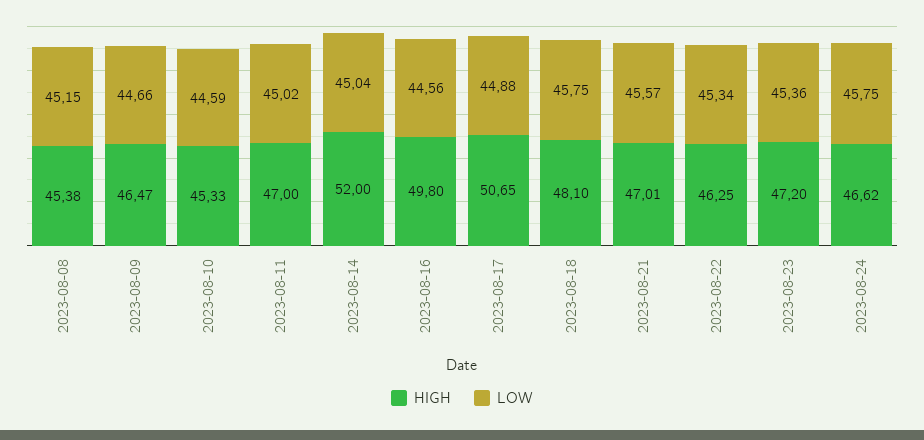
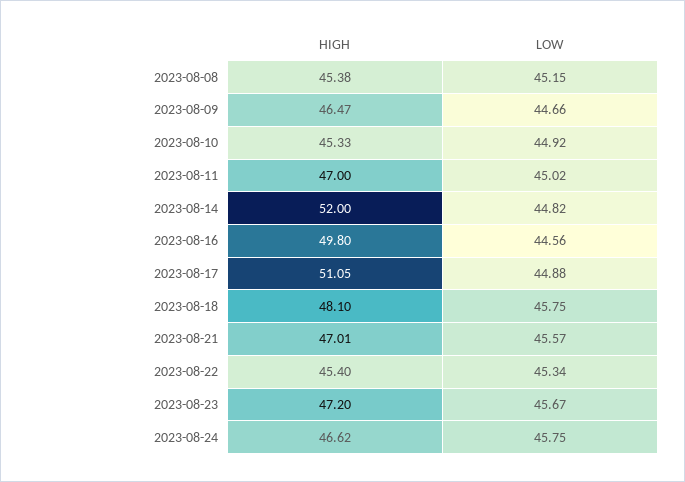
LOW, 2023-08-10: 44.59 -> 44.92
LOW, 2023-08-14: 45.04 -> 44.82
HIGH, 2023-08-17: 50.65 -> 51.05
HIGH, 2023-08-22: 46.25 -> 45.4
LOW, 2023-08-23: 45.36 -> 45.67

